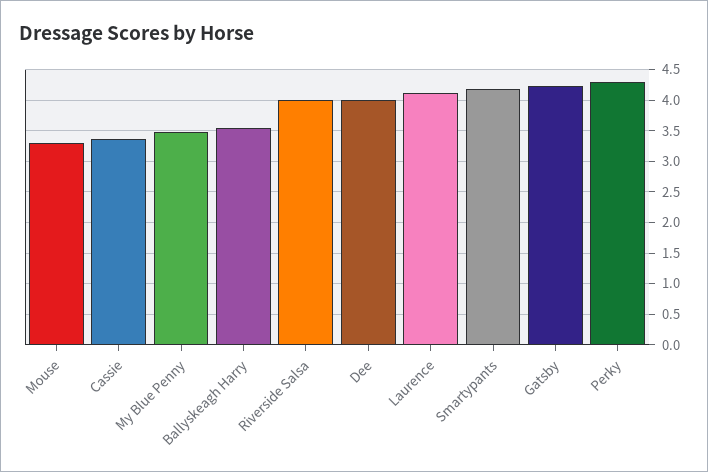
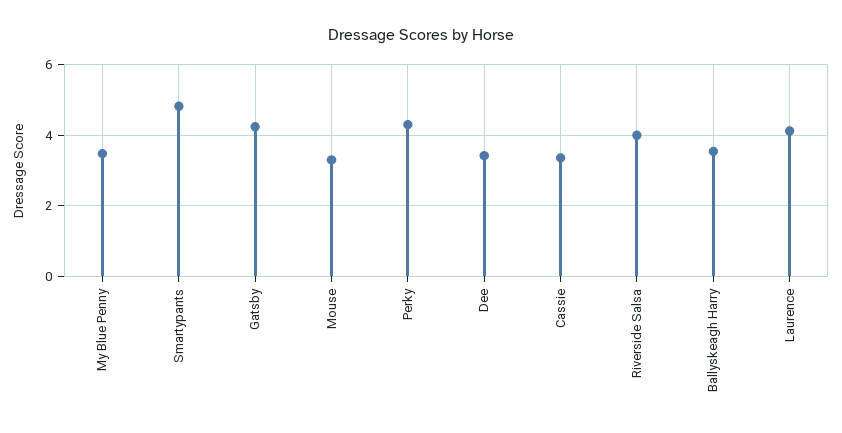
Dee: 4 -> 3.4
Smartypants: 4.2 -> 4.8

